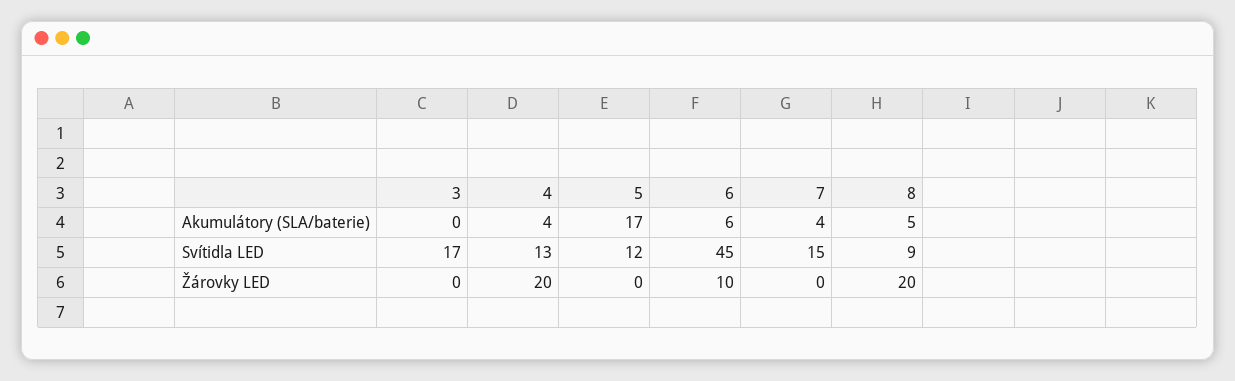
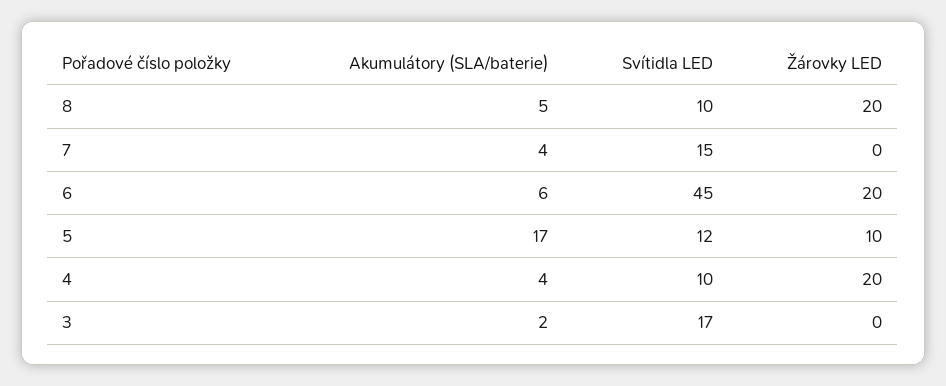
3, Akumulátory (SLA/baterie): 0 -> 2
4, Svítidla LED: 13 -> 10
8, Svítidla LED: 9 -> 10
5, Žárovky LED: 0 -> 10
6, Žárovky LED: 10 -> 20

